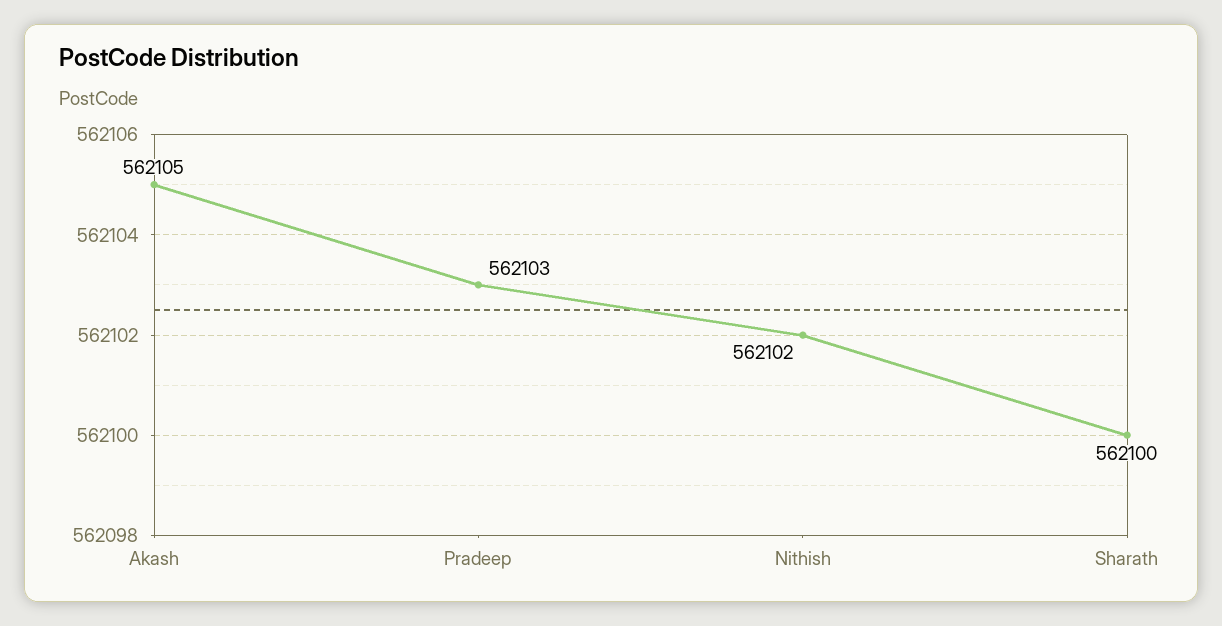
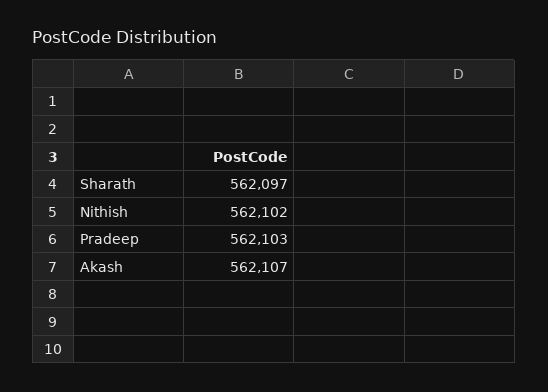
Akash: 562105 -> 562107
Sharath: 562100 -> 562097

